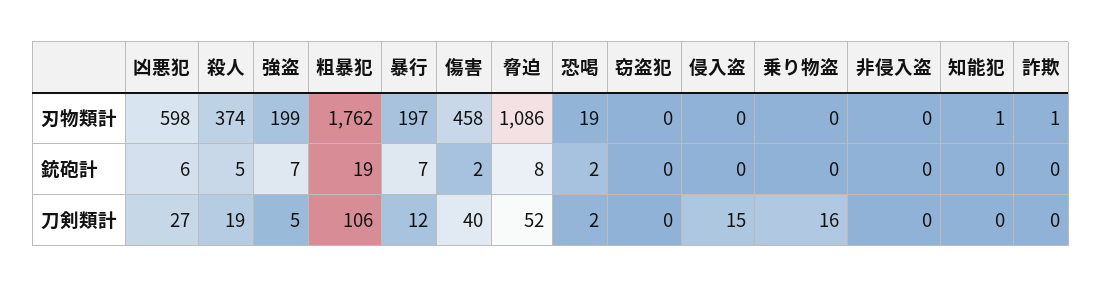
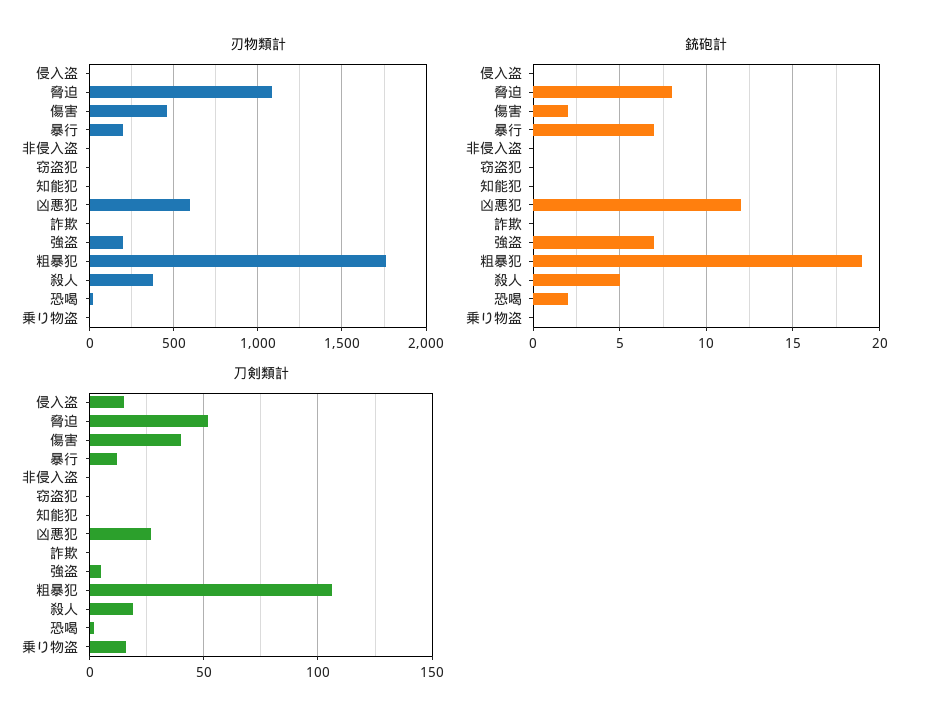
銃砲計, 凶悪犯: 6 -> 12

